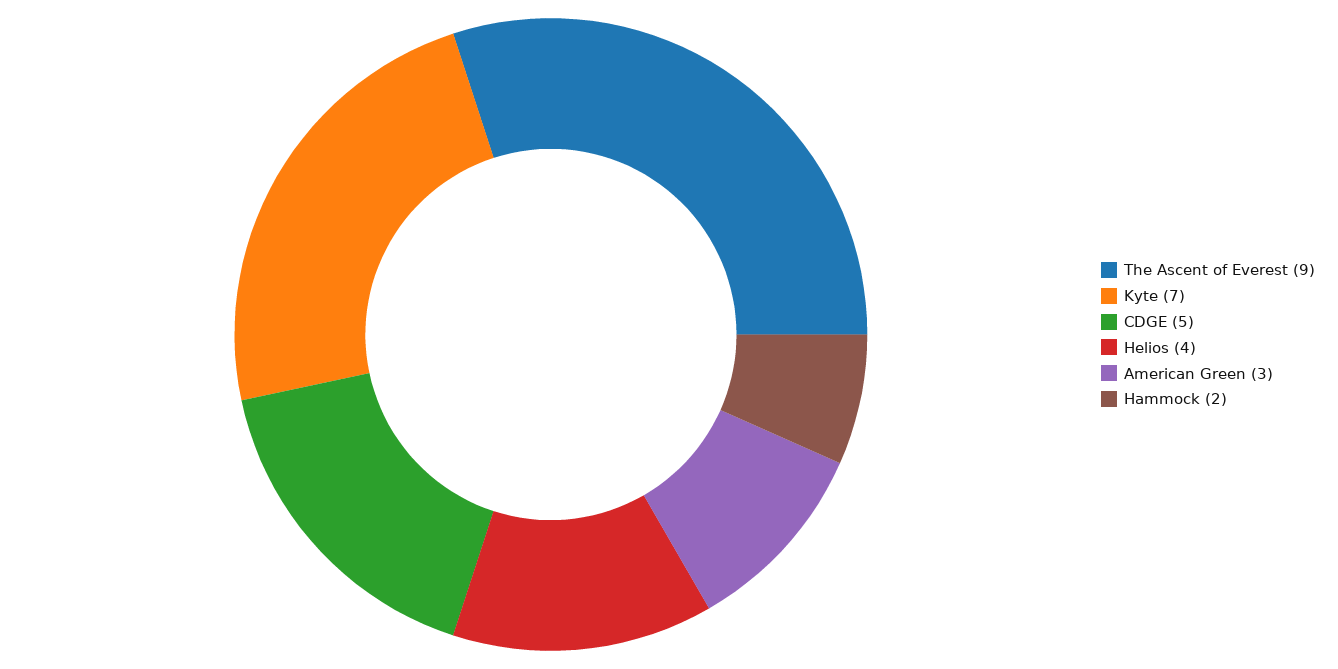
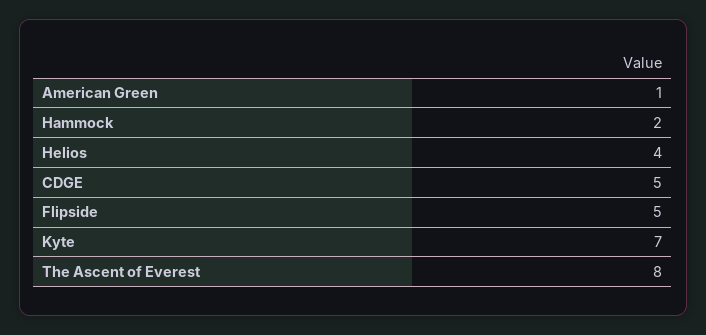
The Ascent of Everest: 9 -> 8
American Green: 3 -> 1
Flipside: none -> 5

